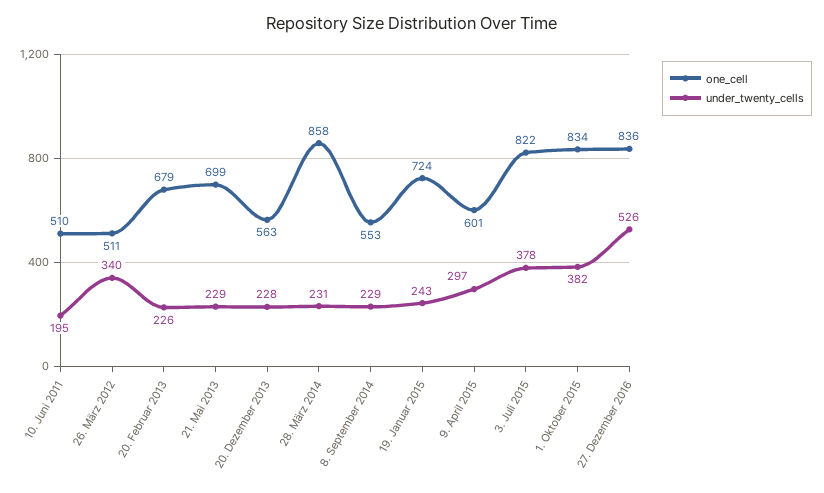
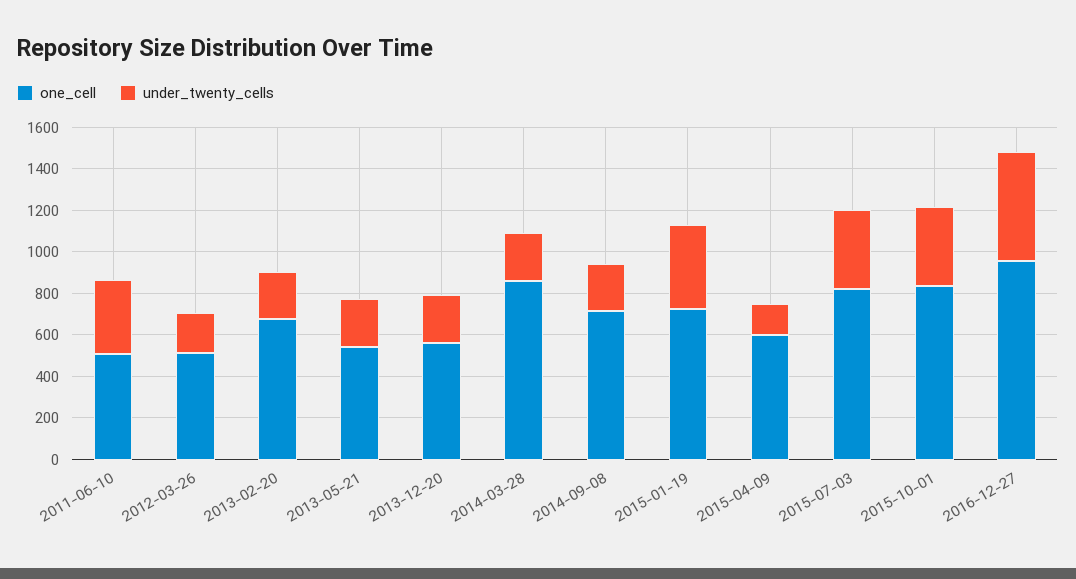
under_twenty_cells, 10. Juni 2011: 195 -> 350
under_twenty_cells, 26. März 2012: 340 -> 200
one_cell, 21. Mai 2013: 699 -> 550
one_cell, 8. September 2014: 553 -> 700
under_twenty_cells, 19. Januar 2015: 243 -> 400
under_twenty_cells, 9. April 2015: 297 -> 150
one_cell, 27. Dezember 2016: 836 -> 950

